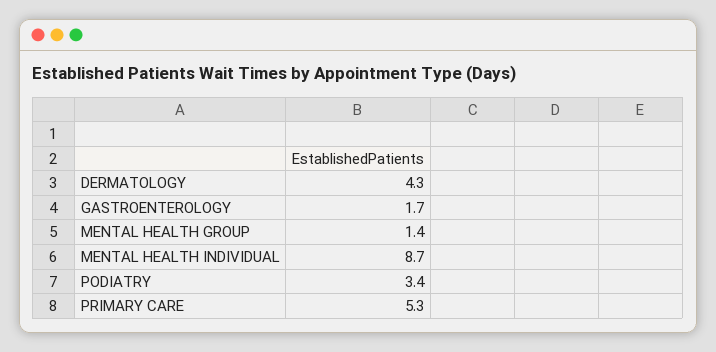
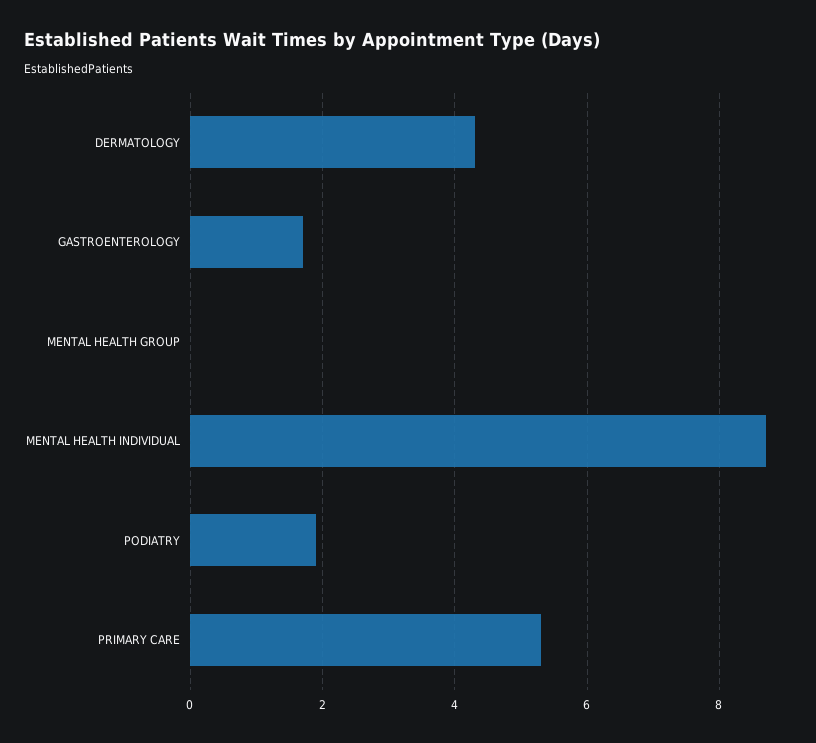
MENTAL HEALTH GROUP: 1.4 -> 0
PODIATRY: 3.4 -> 2

